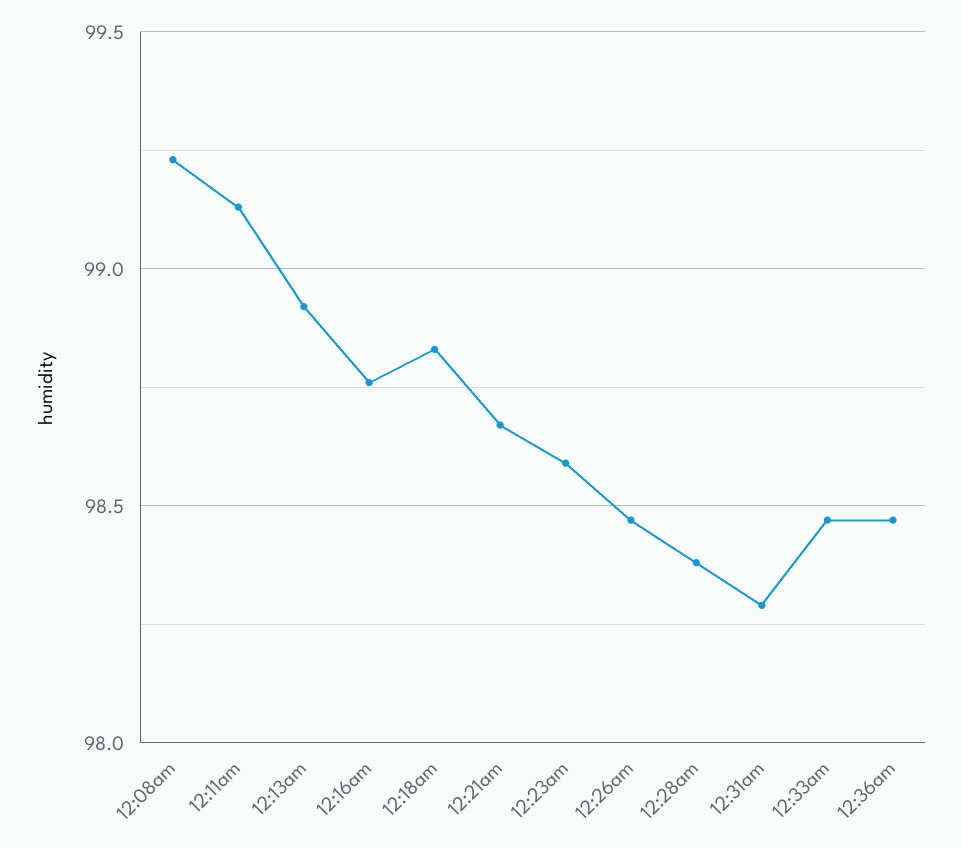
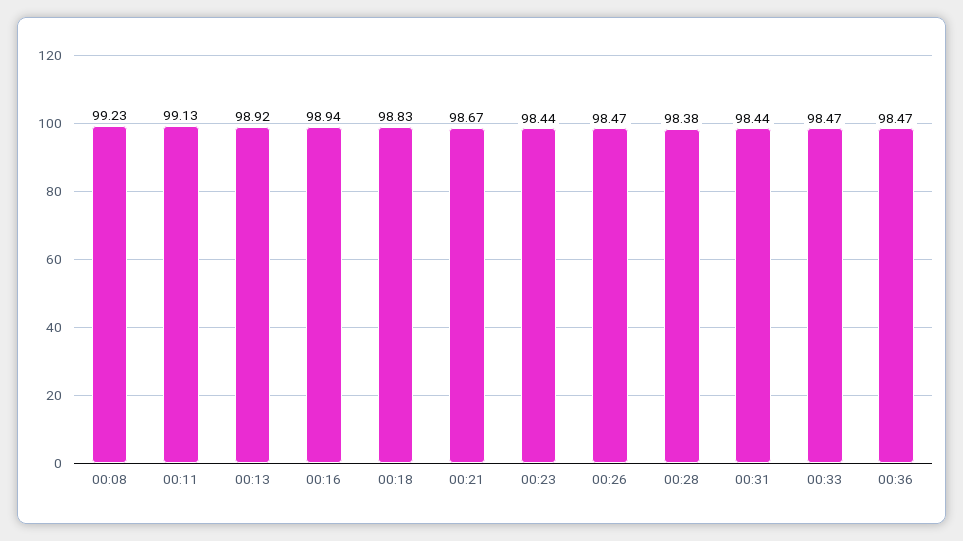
12:16am: 98.75 -> 98.94
12:23am: 98.6 -> 98.44
12:31am: 98.3 -> 98.44

